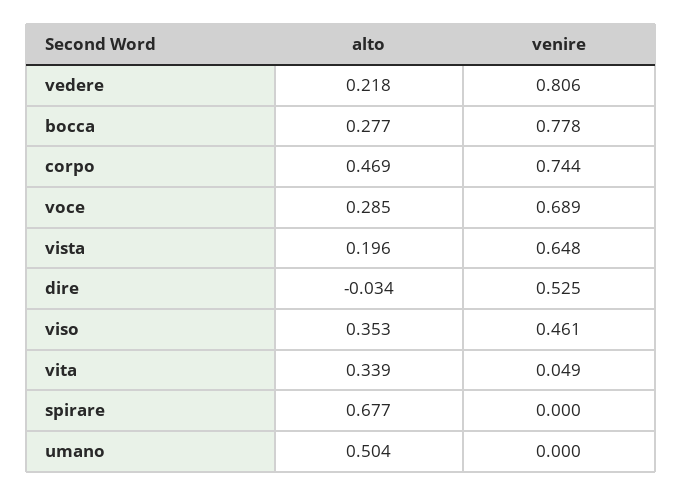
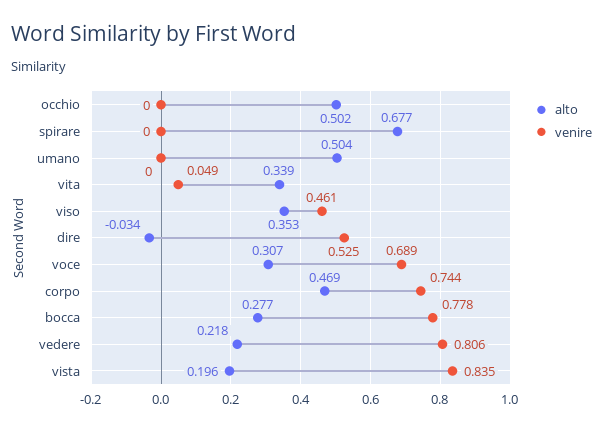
alto, voce: 0.285 -> 0.307
venire, vista: 0.648 -> 0.835
alto, occhio: none -> 0.502
venire, occhio: none -> 0

